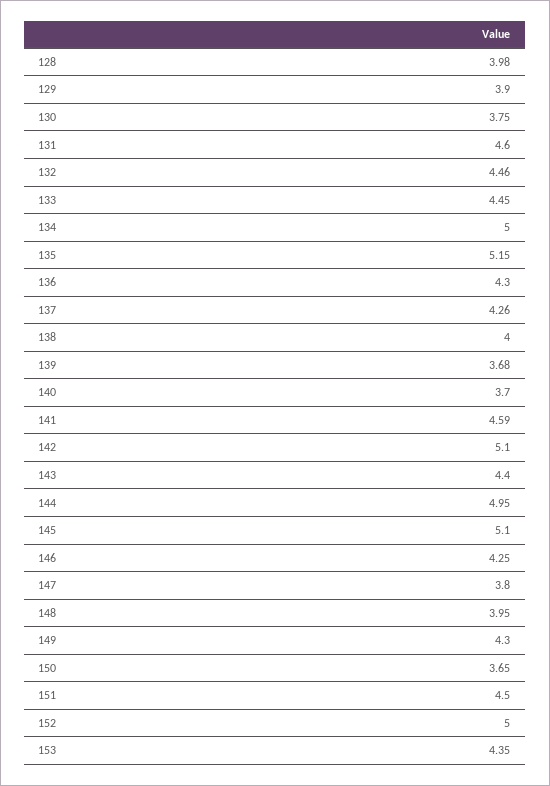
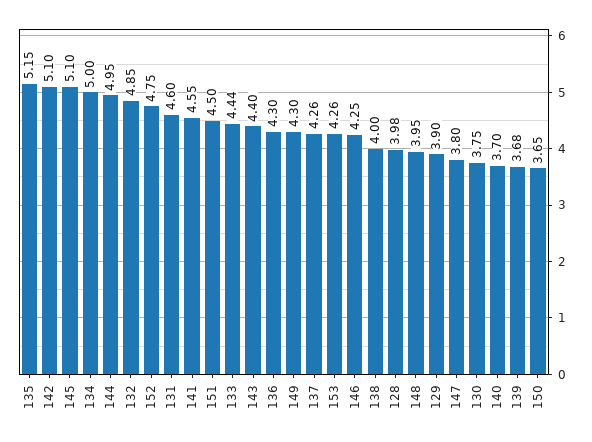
132: 4.46 -> 4.85
133: 4.45 -> 4.44
141: 4.59 -> 4.55
152: 5 -> 4.75
153: 4.35 -> 4.26

